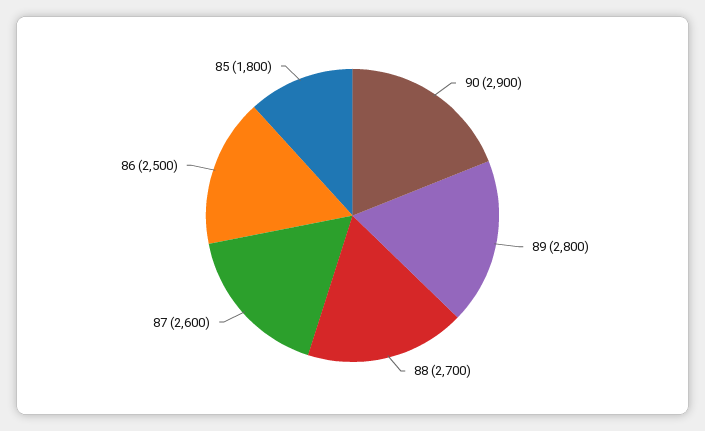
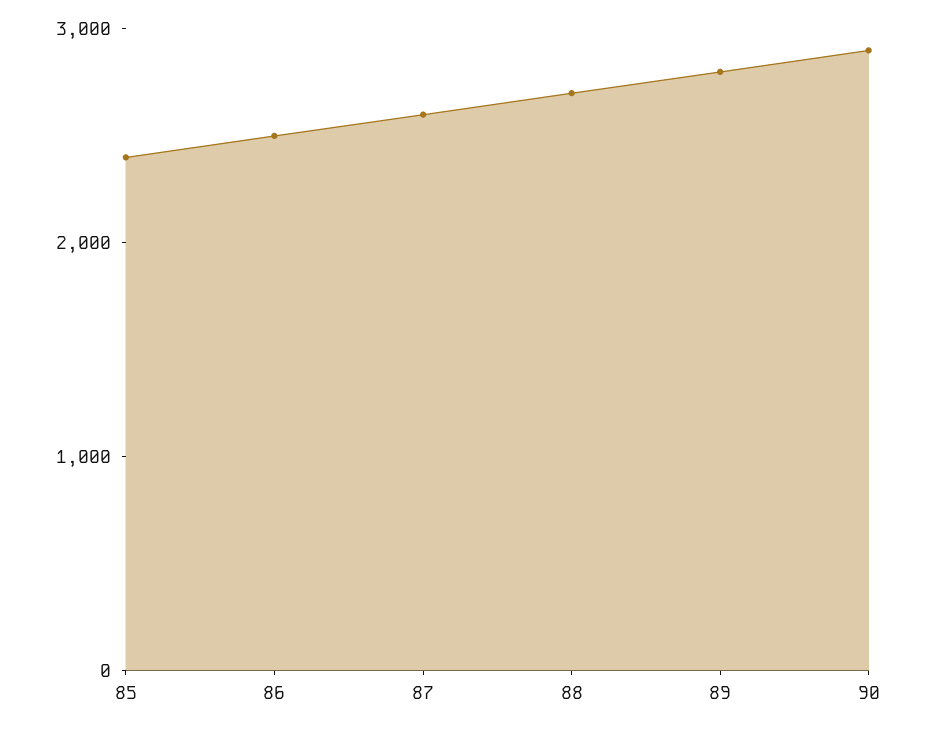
85: 1800 -> 2400

